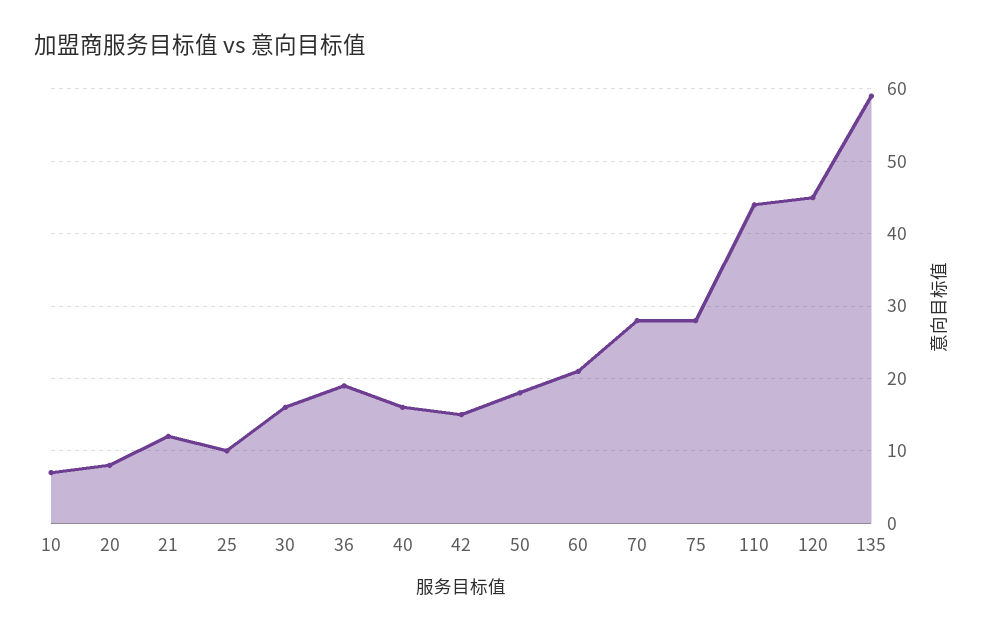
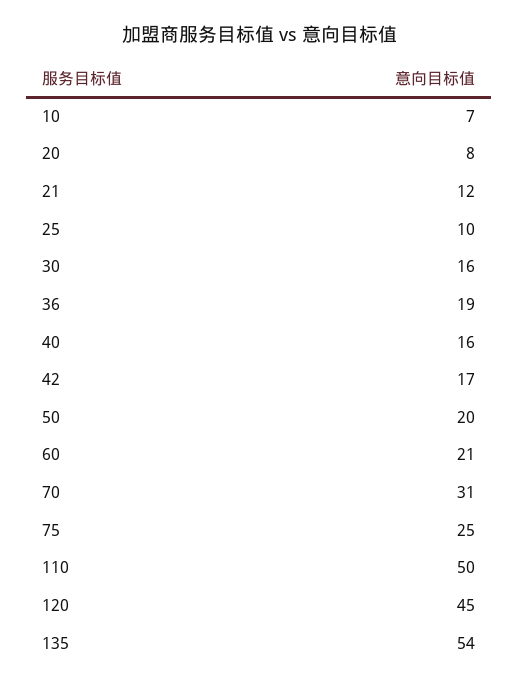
42: 15 -> 17
50: 18 -> 20
70: 28 -> 31
75: 28 -> 25
110: 44 -> 50
135: 59 -> 54

